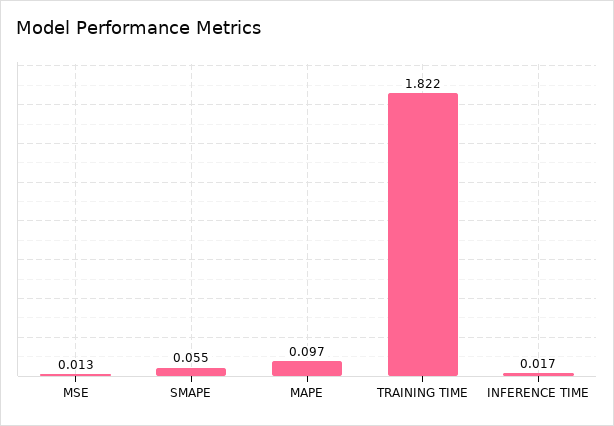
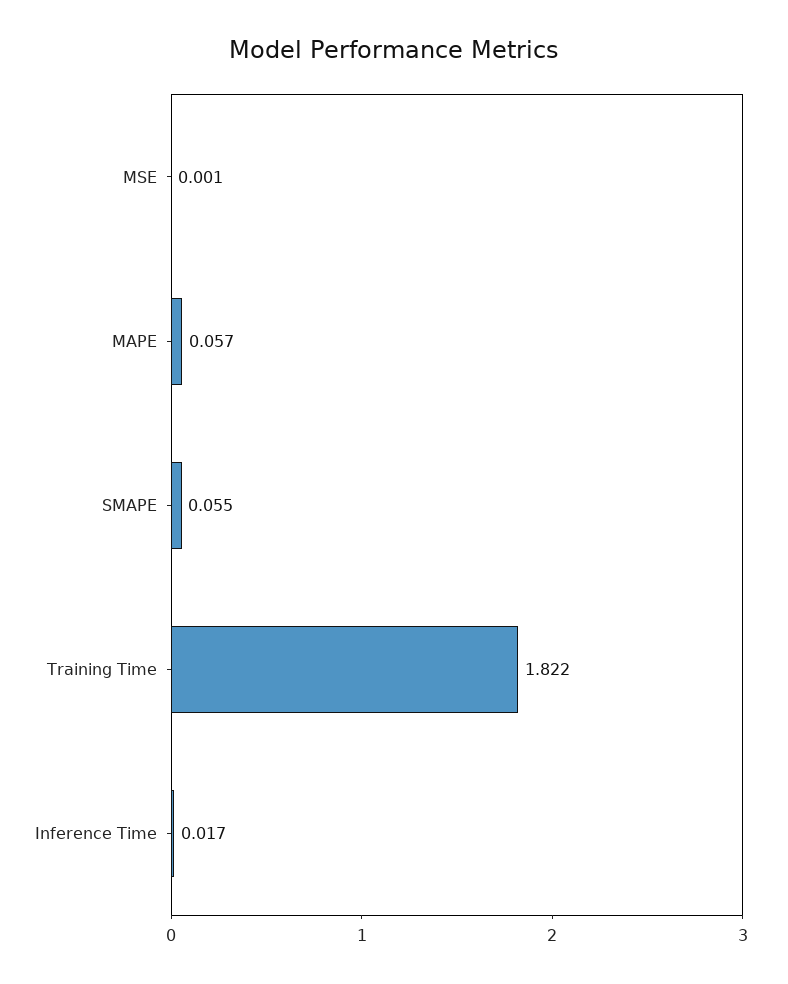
MSE: 0.013 -> 0.001
MAPE: 0.097 -> 0.057

